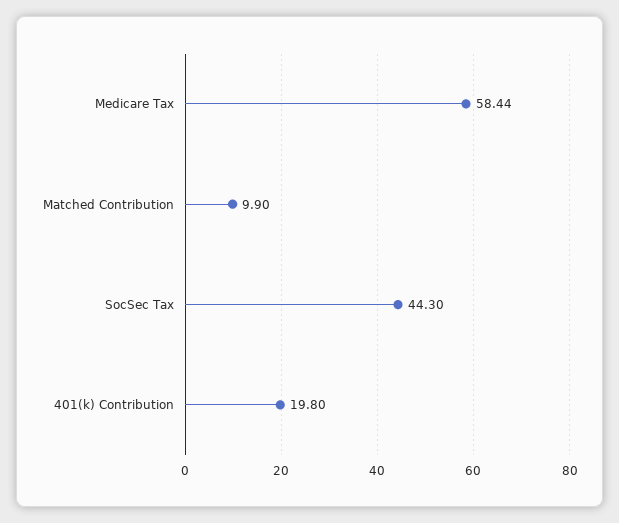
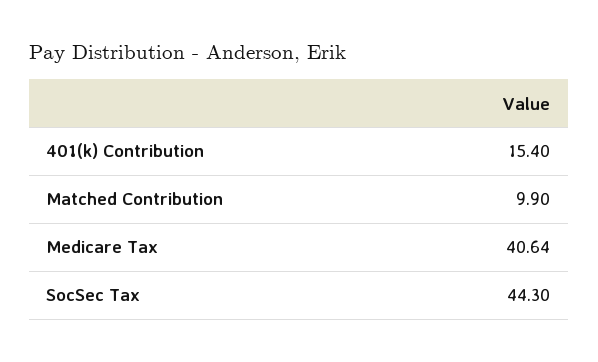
Medicare Tax: 58.44 -> 40.64
401(k) Contribution: 19.8 -> 15.4

